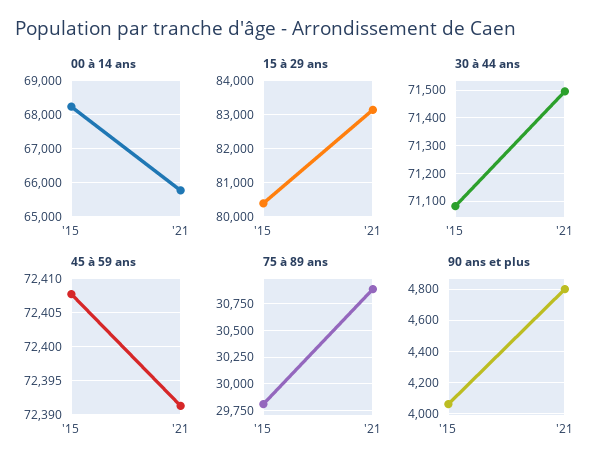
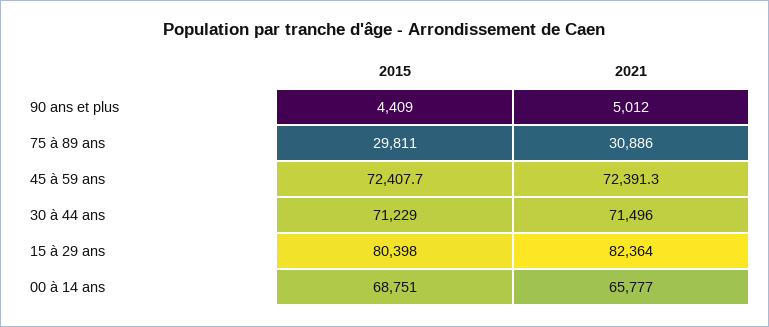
00 à 14 ans, '15: 68200 -> 68751
15 à 29 ans, '21: 83200 -> 82364
30 à 44 ans, '15: 71075 -> 71229
90 ans et plus, '15: 4050 -> 4409
90 ans et plus, '21: 4800 -> 5012

